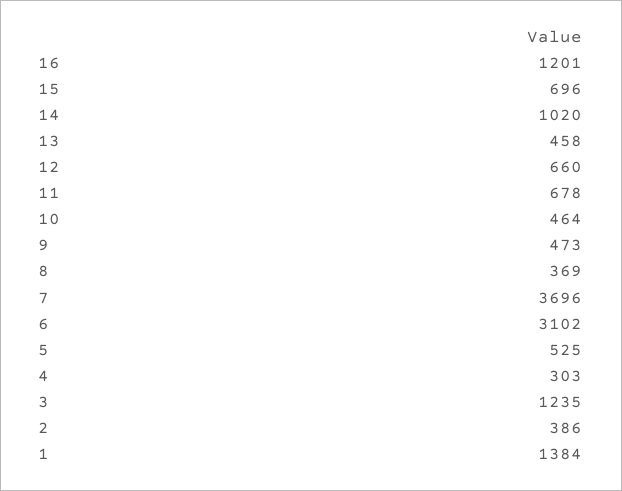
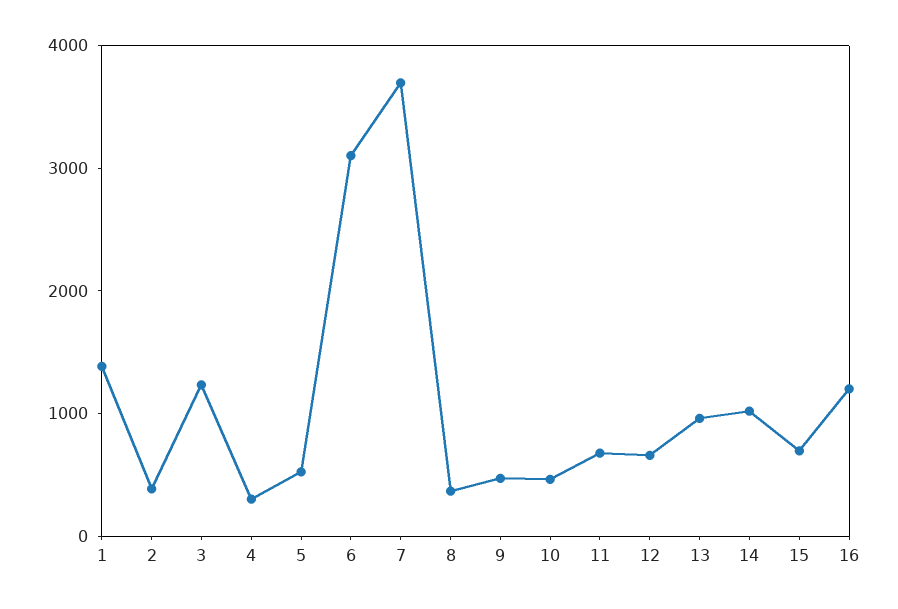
13: 458 -> 1000

